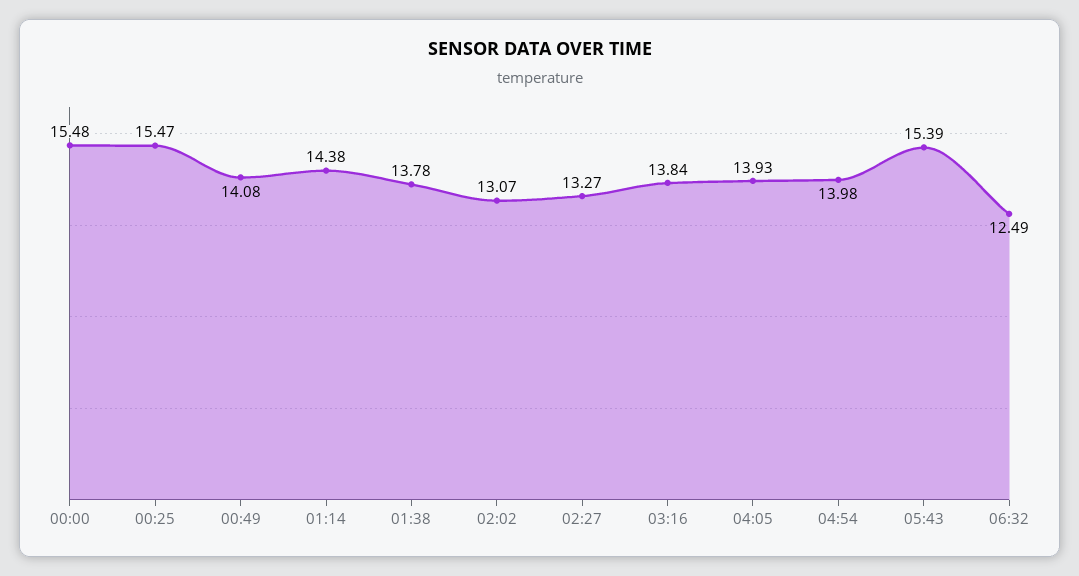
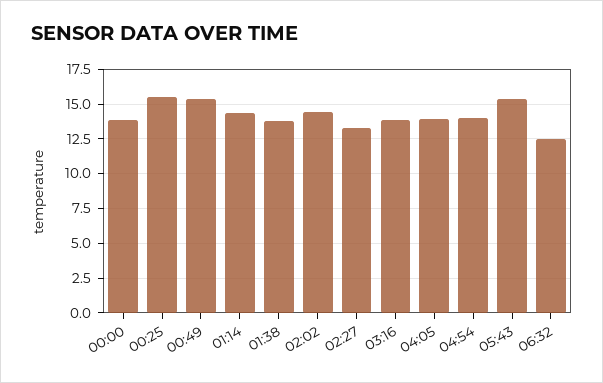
00:00: 15.48 -> 14
00:49: 14.08 -> 15.5
02:02: 13.07 -> 14.5

